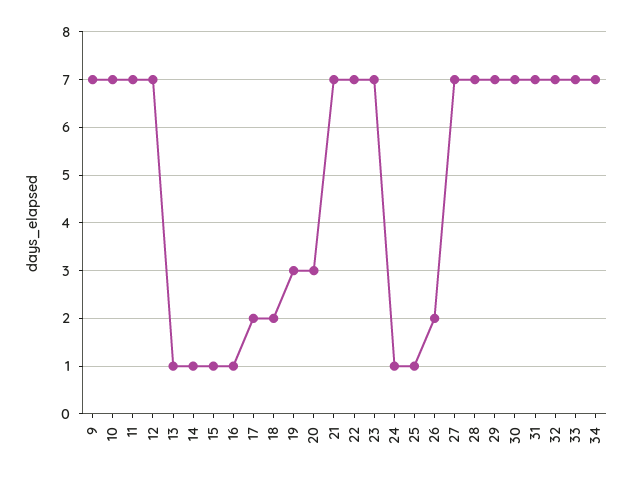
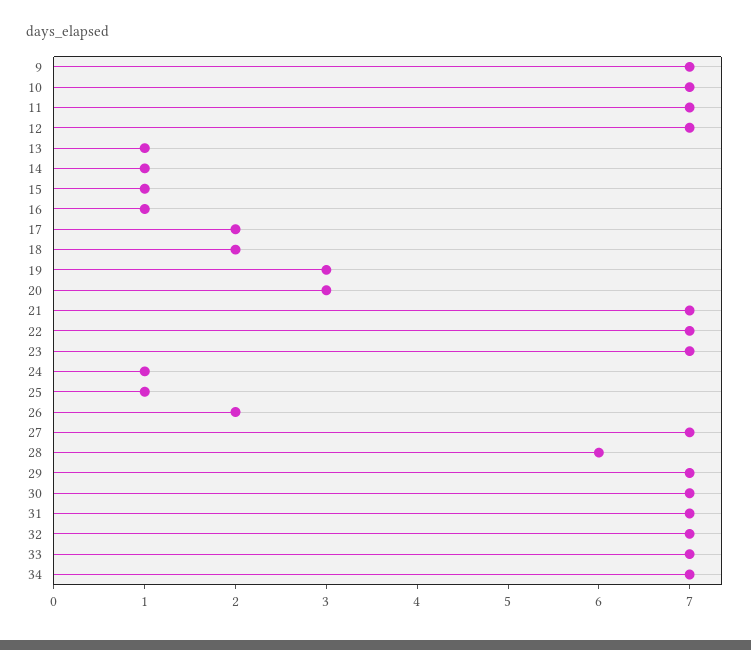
28: 7 -> 6

